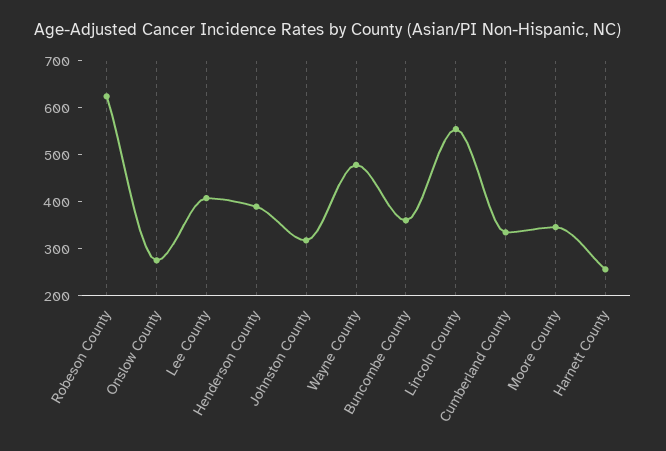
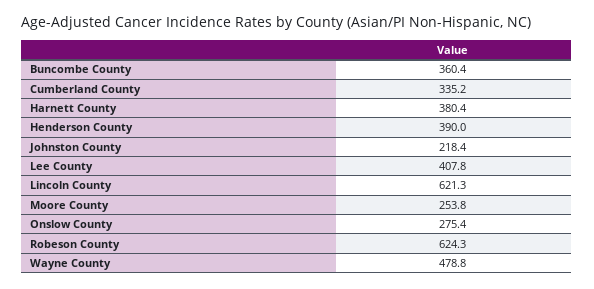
Johnston County: 320 -> 218.4
Lincoln County: 560 -> 621.3
Moore County: 340 -> 253.8
Harnett County: 260 -> 380.4

